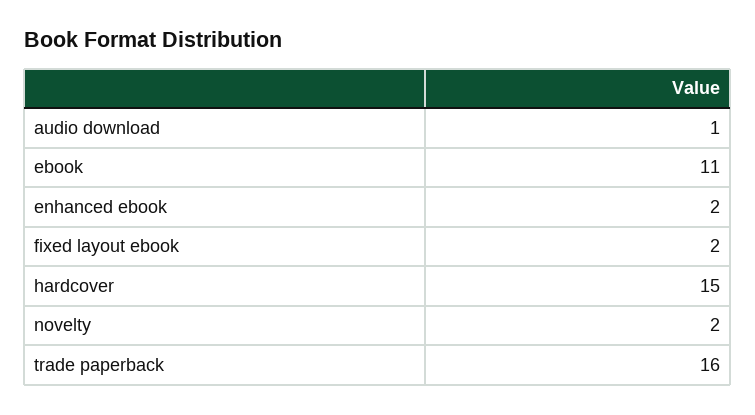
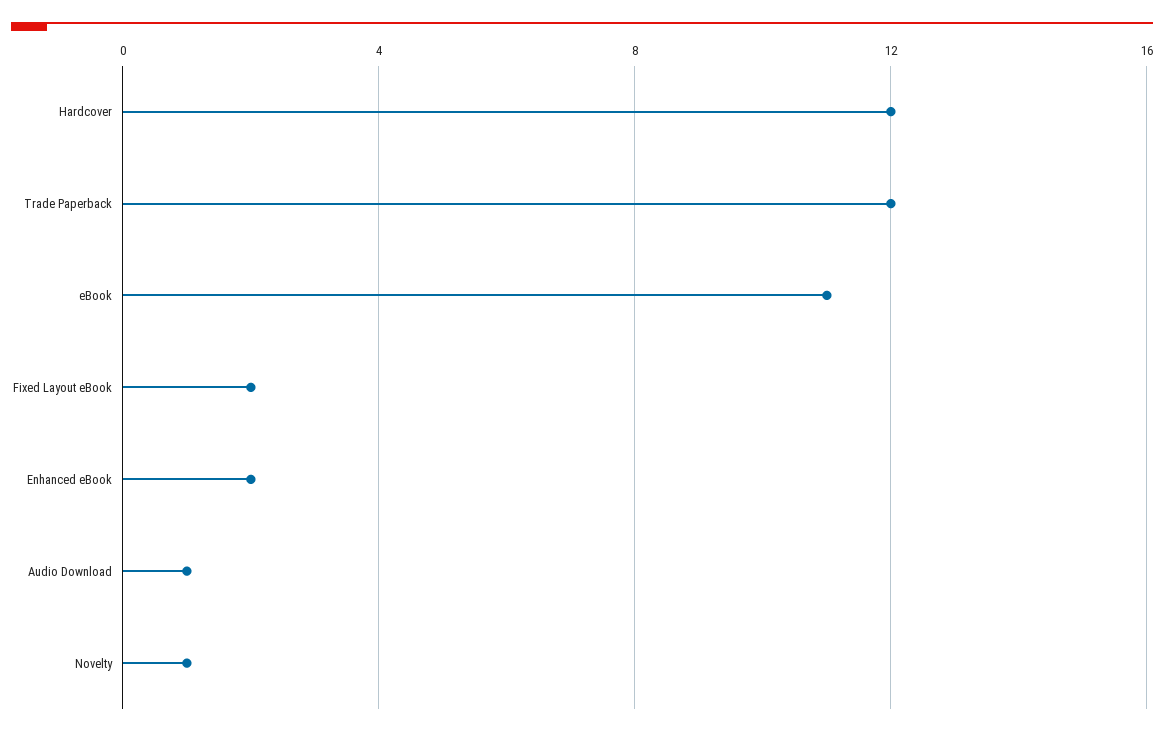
hardcover: 15 -> 12
novelty: 2 -> 1
trade paperback: 16 -> 12

